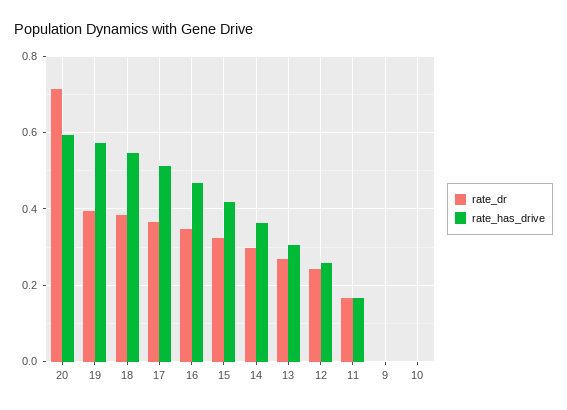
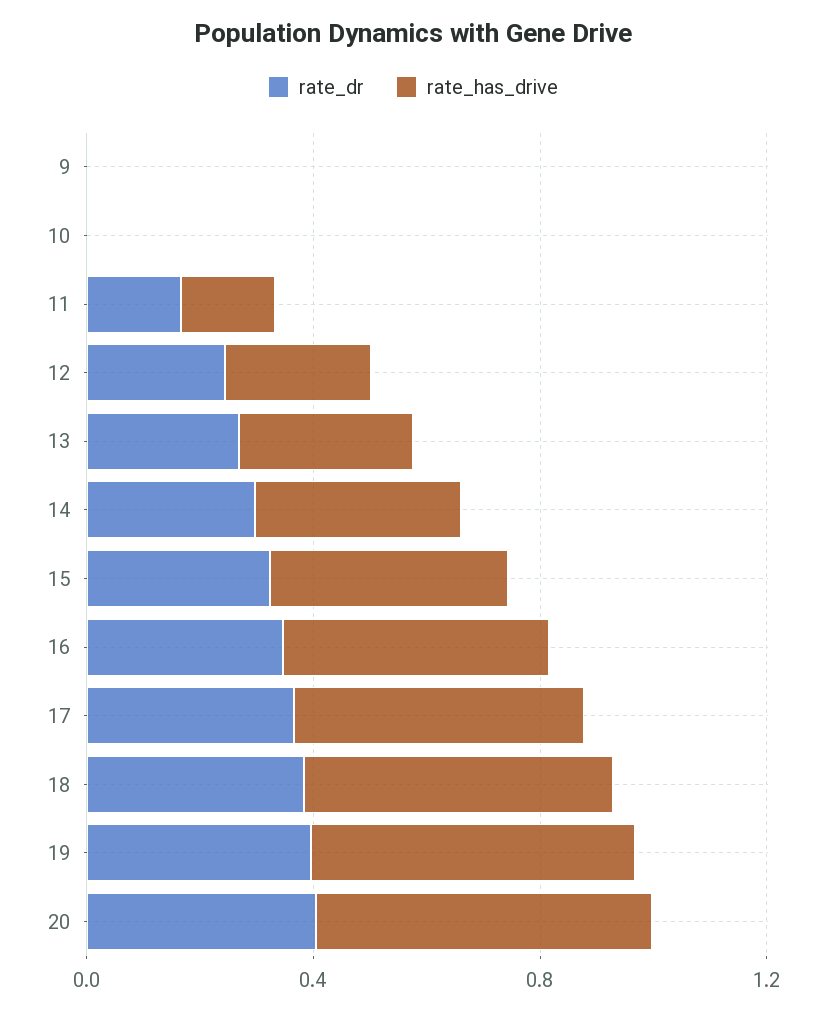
rate_dr, 20: 0.72 -> 0.4

